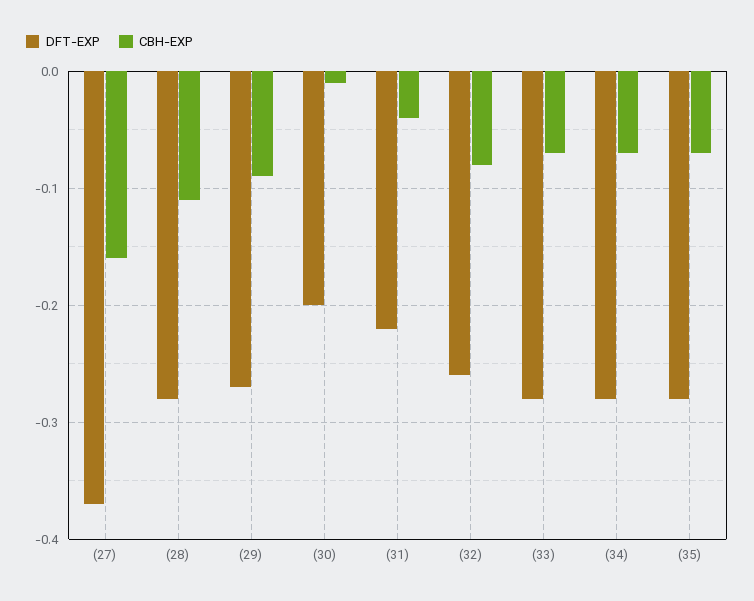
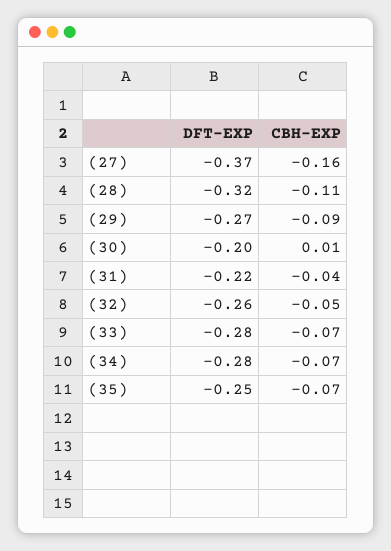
DFT-EXP, (28): -0.28 -> -0.32
CBH-EXP, (30): -0.01 -> 0.01
CBH-EXP, (32): -0.08 -> -0.05
DFT-EXP, (35): -0.28 -> -0.25

